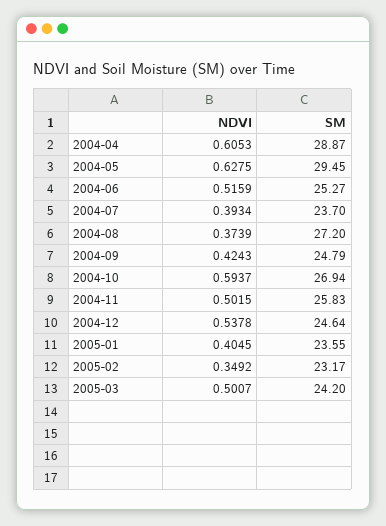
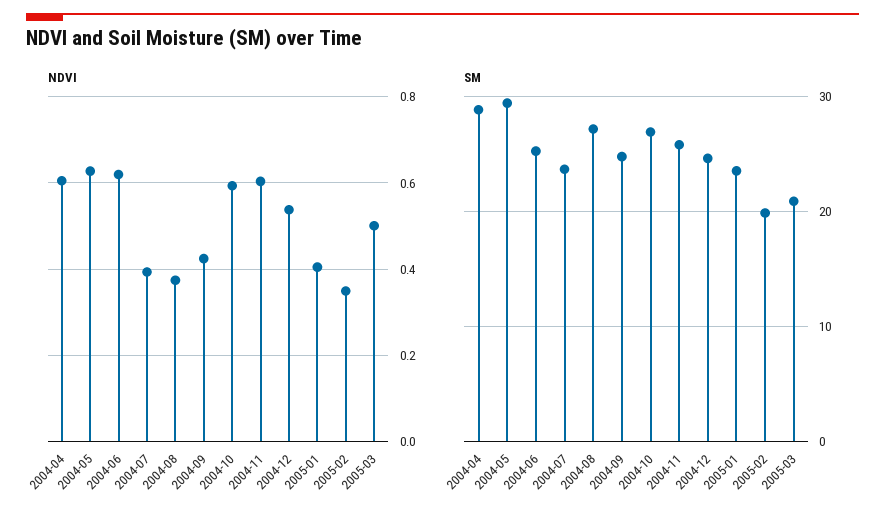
NDVI, 2004-06: 0.5159 -> 0.62
NDVI, 2004-11: 0.5015 -> 0.6
SM, 2005-02: 23.17 -> 20
SM, 2005-03: 24.2 -> 21

